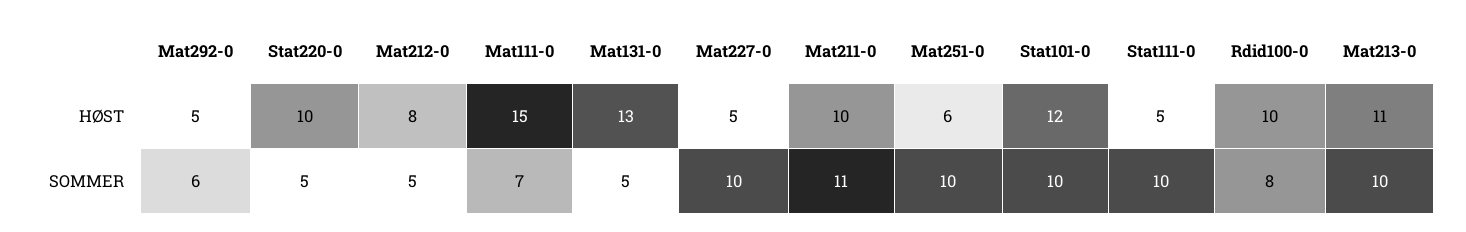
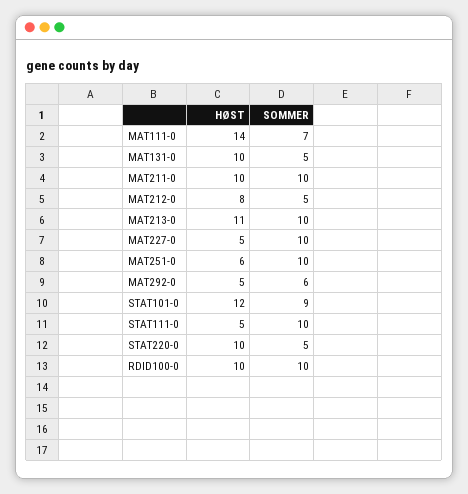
Mat111-0, HØST: 15 -> 14
Mat131-0, HØST: 13 -> 10
Mat211-0, SOMMER: 11 -> 10
Stat101-0, SOMMER: 10 -> 9
Rdid100-0, SOMMER: 8 -> 10

